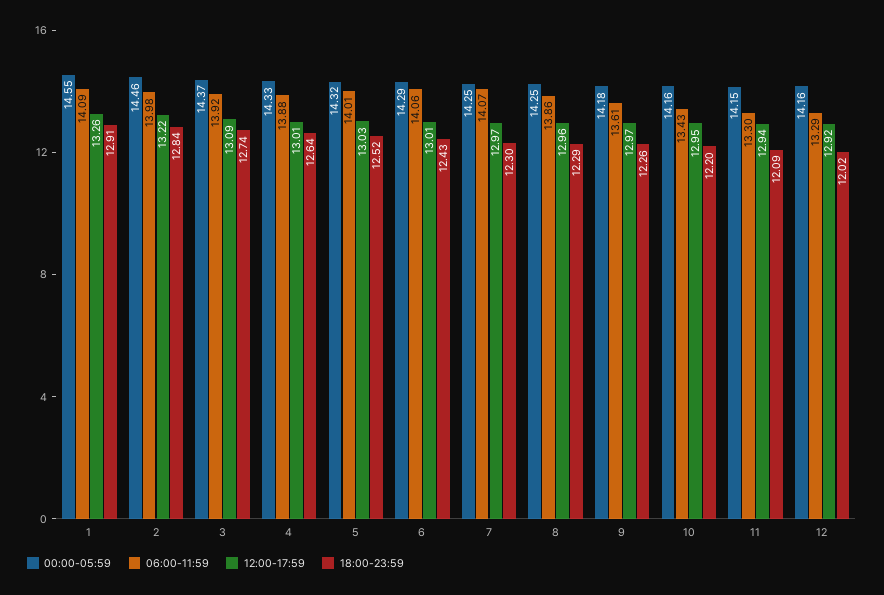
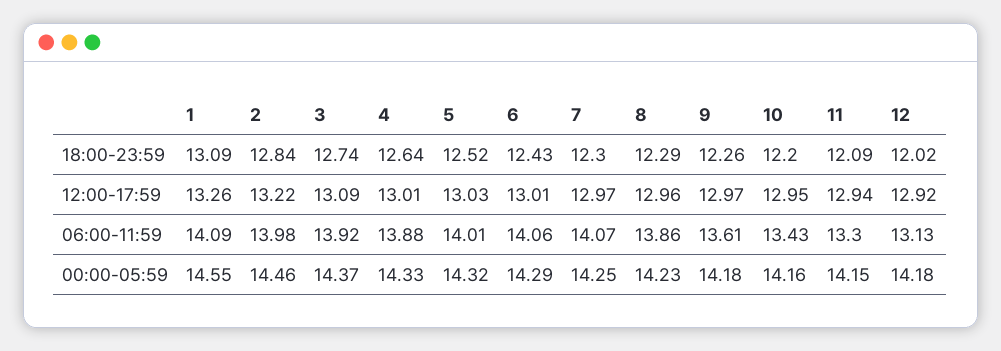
18:00-23:59, 1: 12.91 -> 13.09
00:00-05:59, 8: 14.25 -> 14.23
00:00-05:59, 12: 14.16 -> 14.18
06:00-11:59, 12: 13.29 -> 13.13

